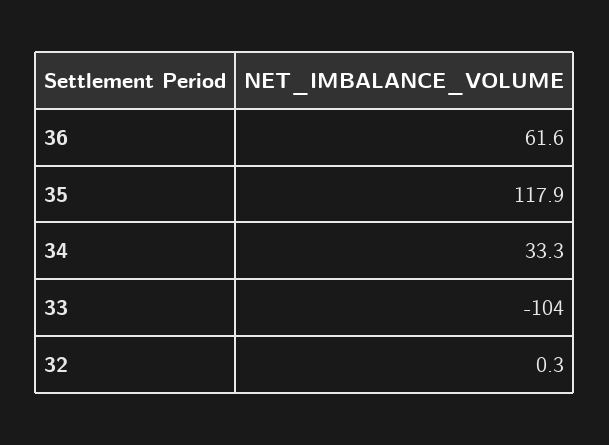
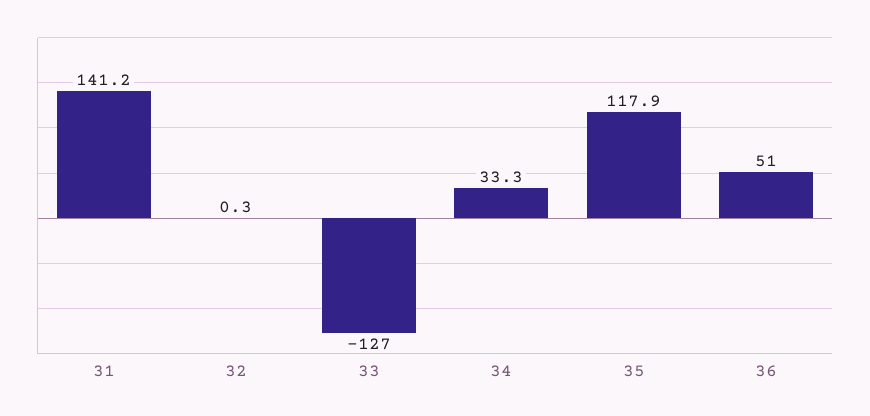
36: 61.6 -> 51
33: -104 -> -127
31: none -> 141.2

